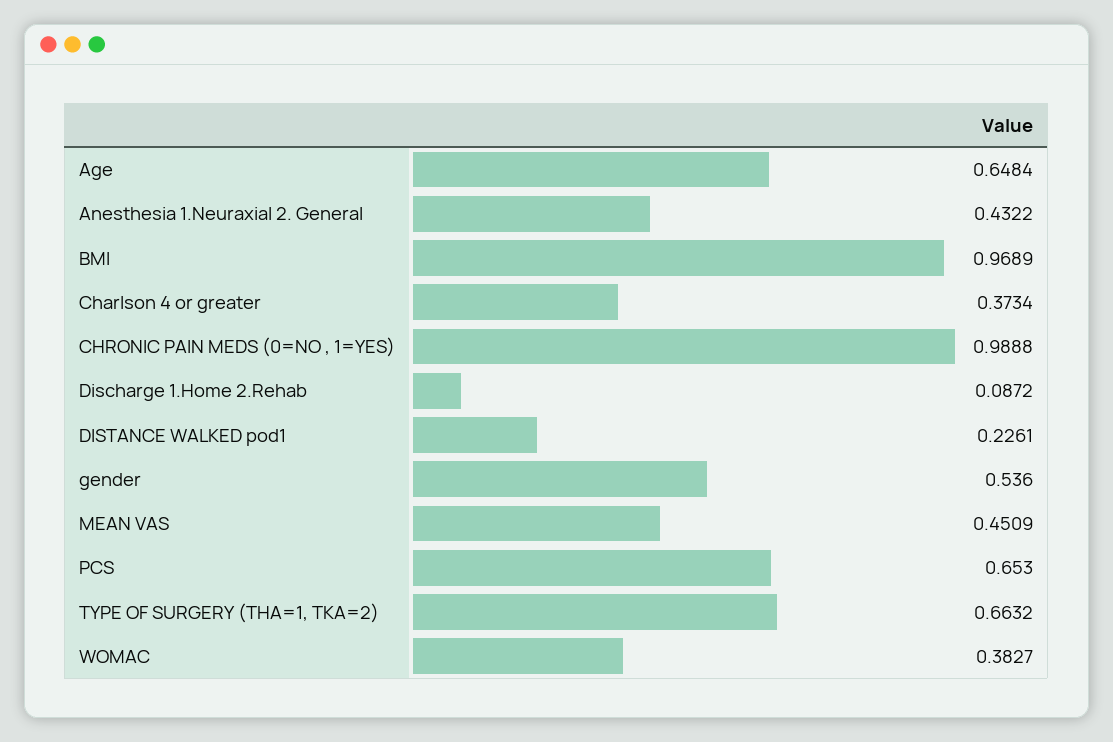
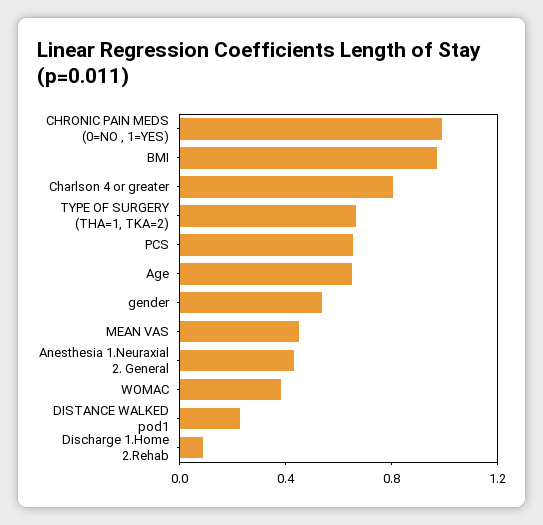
Charlson 4 or greater: 0.3734 -> 0.8

